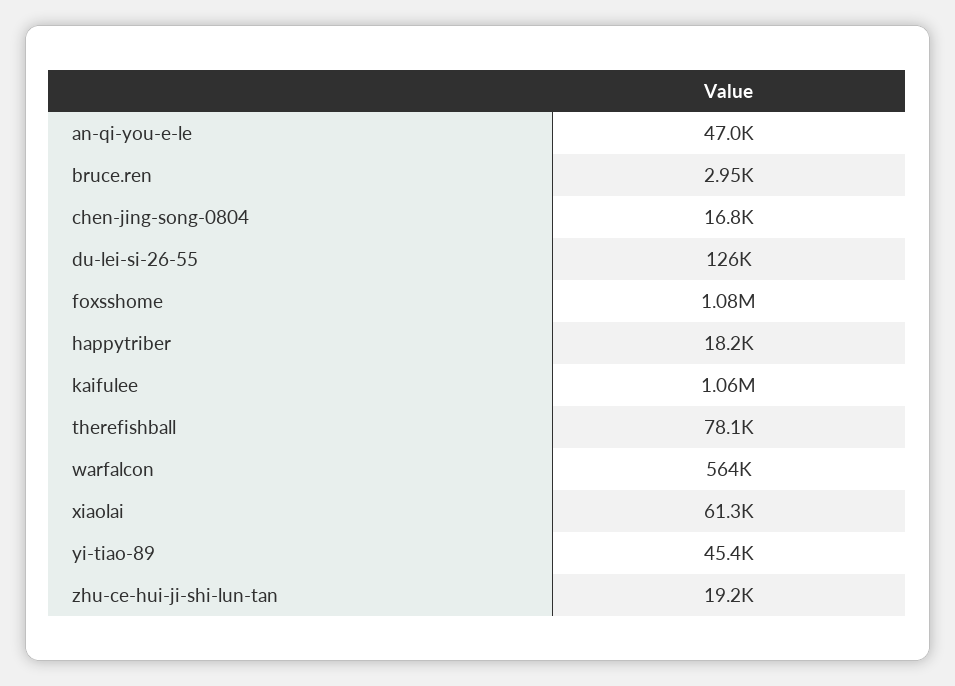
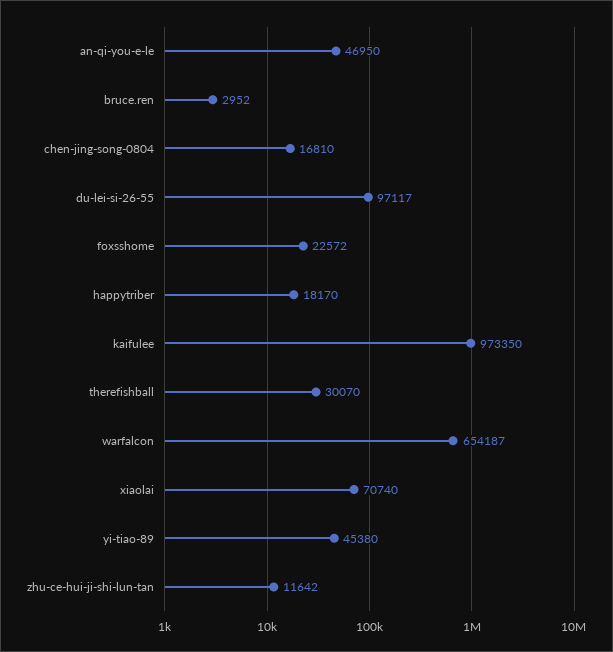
du-lei-si-26-55: 126000 -> 97117
foxsshome: 1080000 -> 22572
kaifulee: 1060000 -> 973350
therefishball: 78100 -> 30070
warfalcon: 564000 -> 654187
xiaolai: 61300 -> 70740
zhu-ce-hui-ji-shi-lun-tan: 19200 -> 11642

